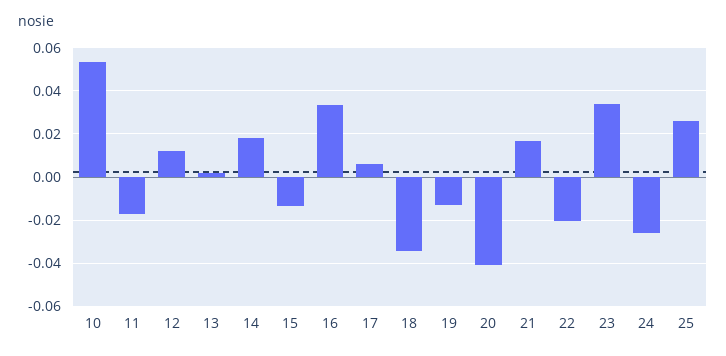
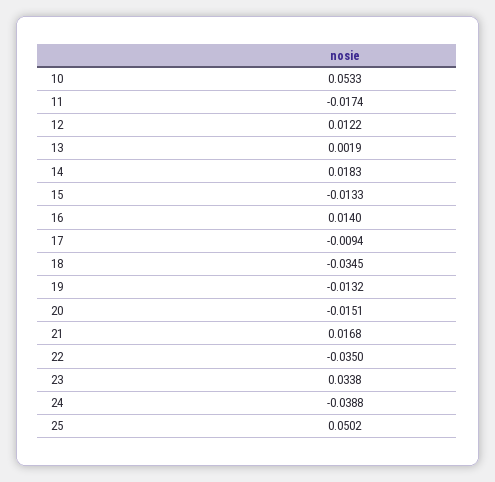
16: 0.035 -> 0.014
17: 0.005 -> -0.0094
20: -0.04 -> -0.0151
22: -0.02 -> -0.035
24: -0.025 -> -0.0388
25: 0.025 -> 0.0502

